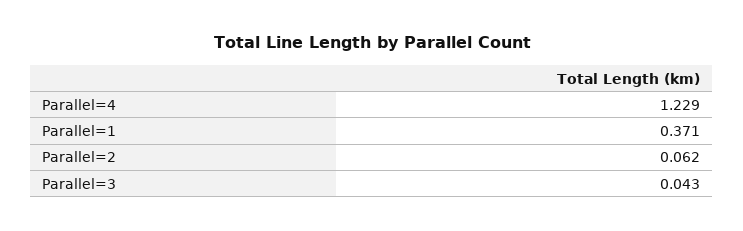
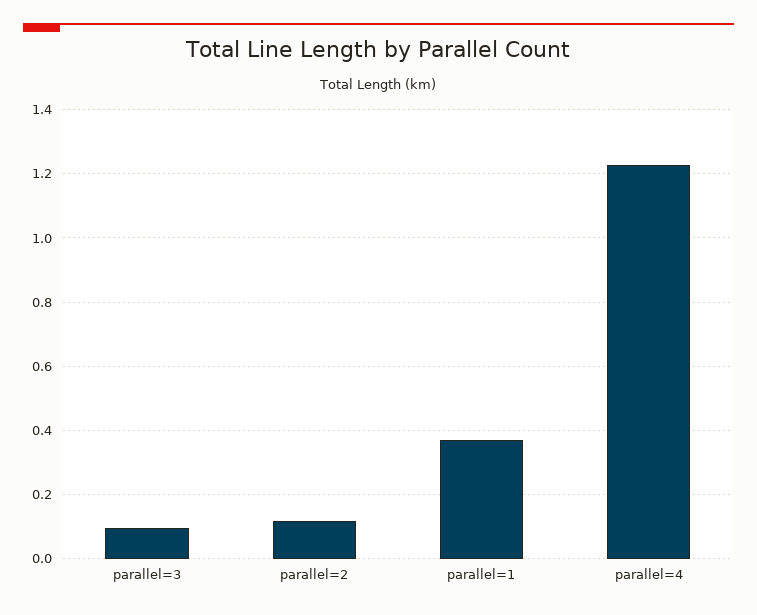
Parallel=2: 0.062 -> 0.12
Parallel=3: 0.043 -> 0.1

